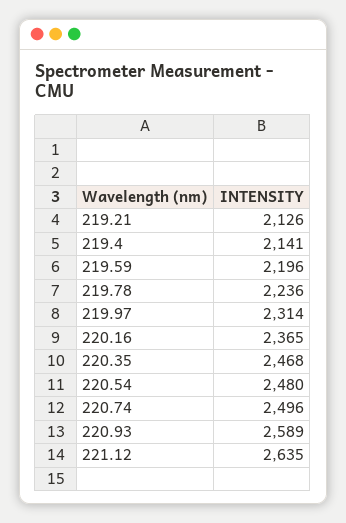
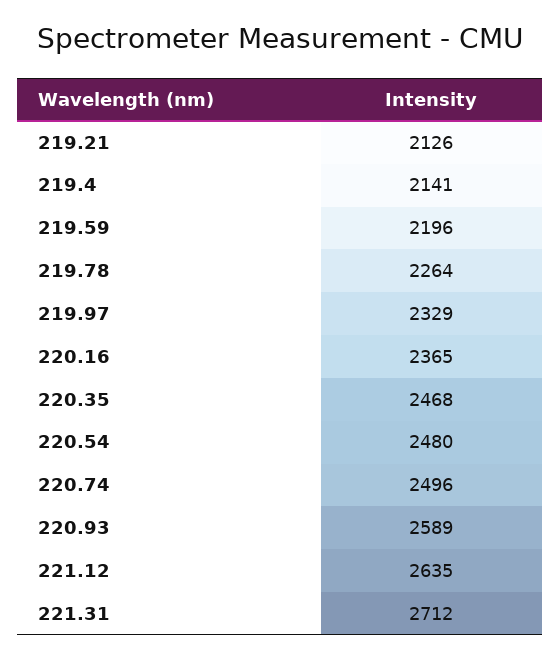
219.78: 2236 -> 2264
219.97: 2314 -> 2329
221.31: none -> 2712

